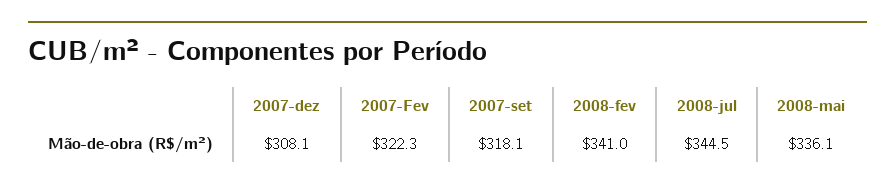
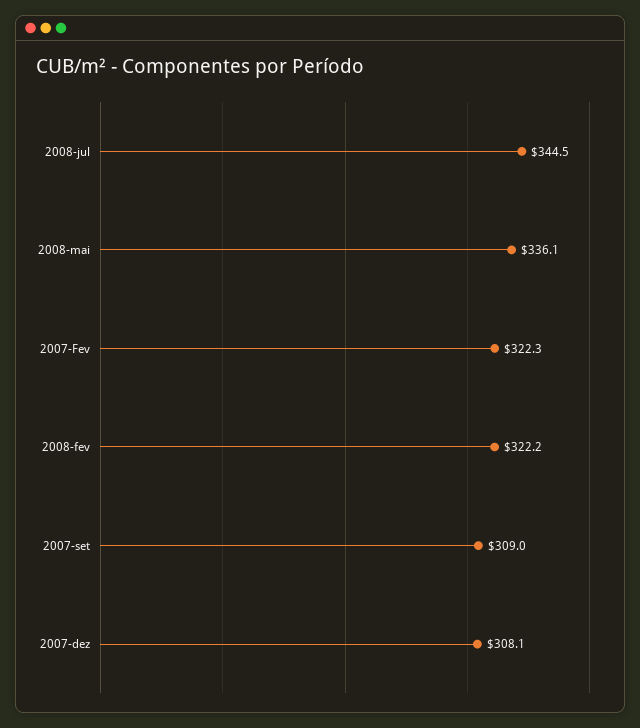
2007-set: 318.1 -> 309
2008-fev: 341 -> 322.2

